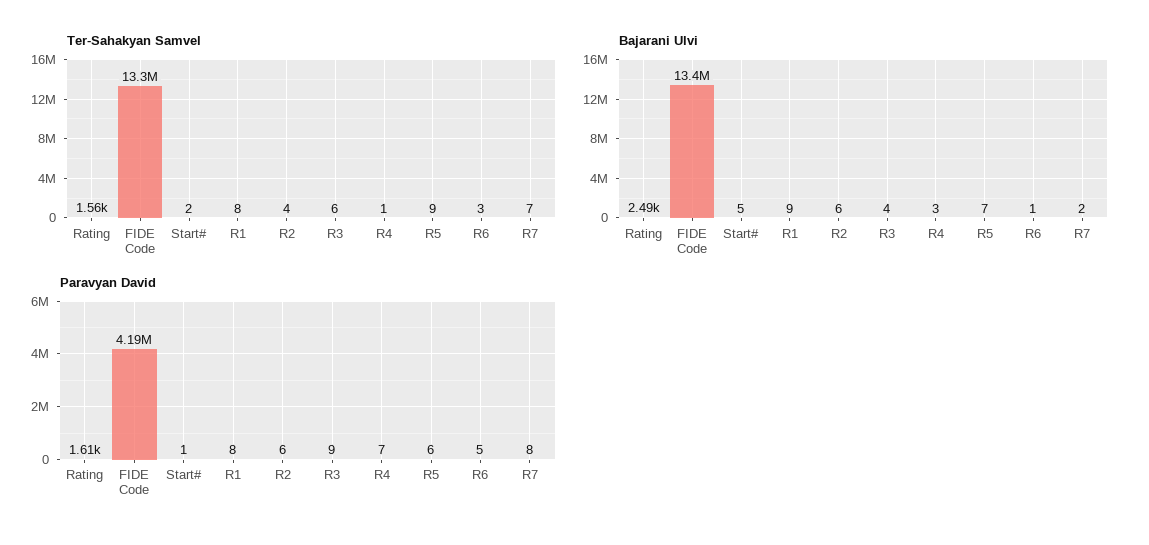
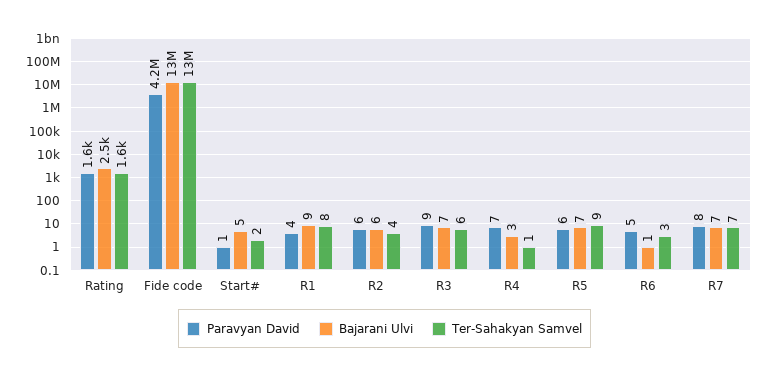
Bajarani Ulvi, R3: 4 -> 7
Bajarani Ulvi, R7: 2 -> 7
Paravyan David, R1: 8 -> 4

